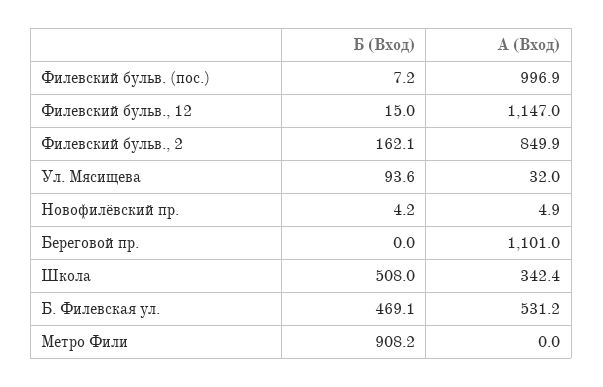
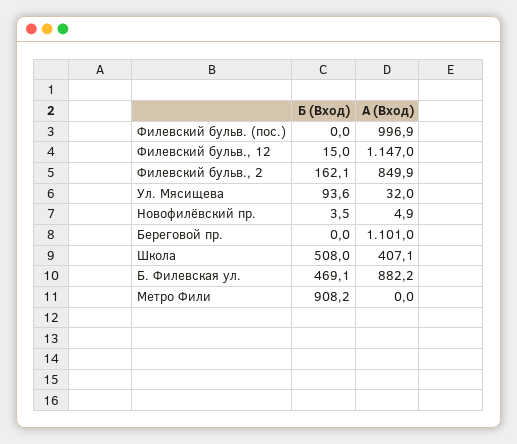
Б (Вход), Филевский бульв. (пос.): 7.2 -> 0
Б (Вход), Новофилёвский пр.: 4.2 -> 3.5
А (Вход), Школа: 342.4 -> 407.1
А (Вход), Б. Филевская ул.: 531.2 -> 882.2

